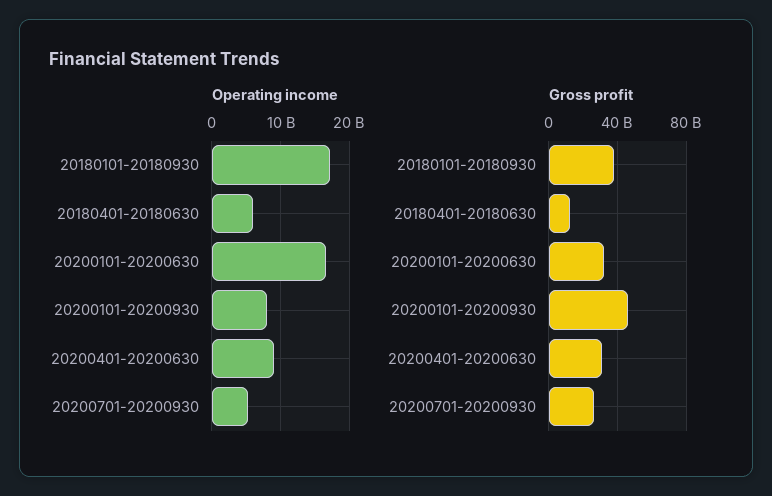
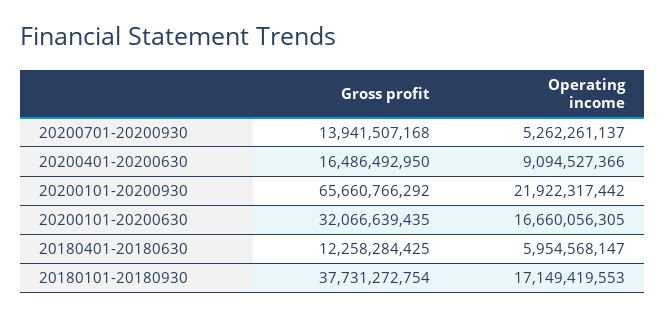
Operating income, 20200101-20200930: 8000000000 -> 21922317442
Gross profit, 20200101-20200930: 45000000000 -> 65660766292
Gross profit, 20200401-20200630: 30000000000 -> 16486492950
Gross profit, 20200701-20200930: 25000000000 -> 13941507168

